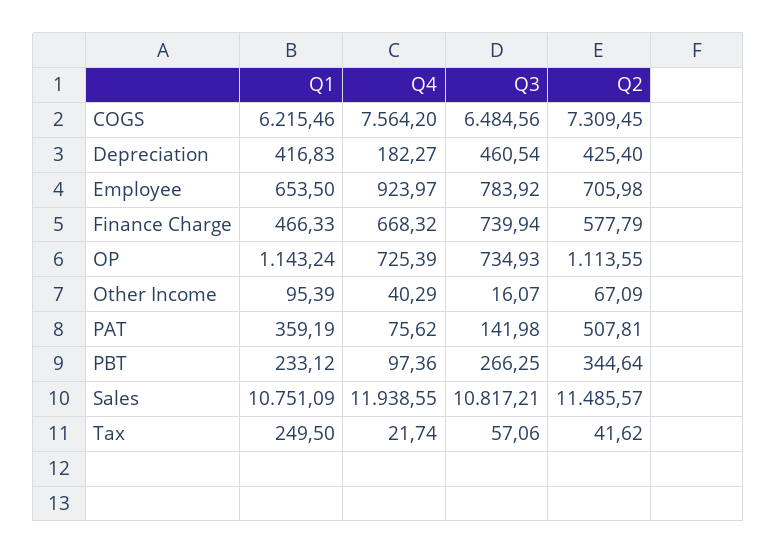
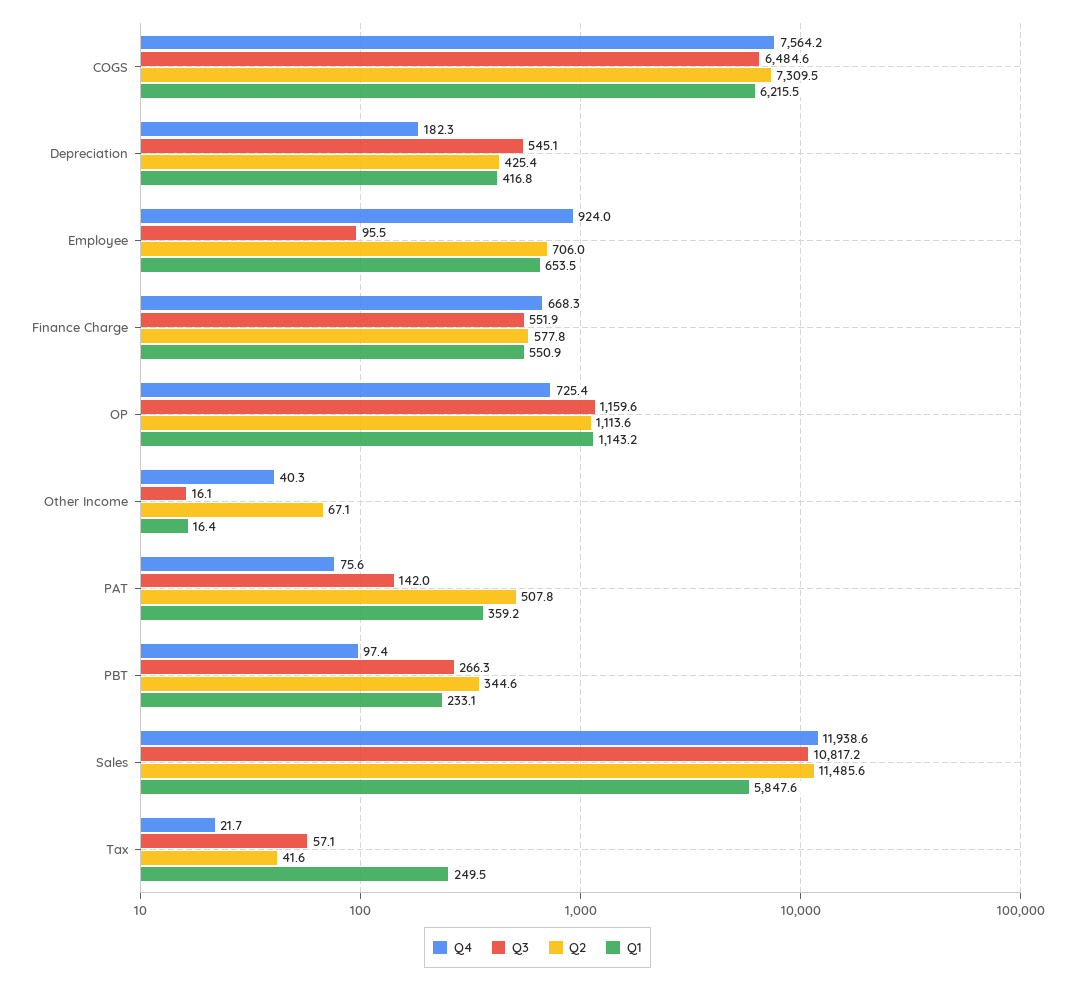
Q3, Depreciation: 460.54 -> 545.1
Q3, Employee: 783.92 -> 95.5
Q1, Finance Charge: 466.33 -> 550.9
Q3, Finance Charge: 739.94 -> 551.9
Q3, OP: 734.93 -> 1159.6
Q1, Other Income: 95.39 -> 16.4
Q1, Sales: 10751.09 -> 5847.6

